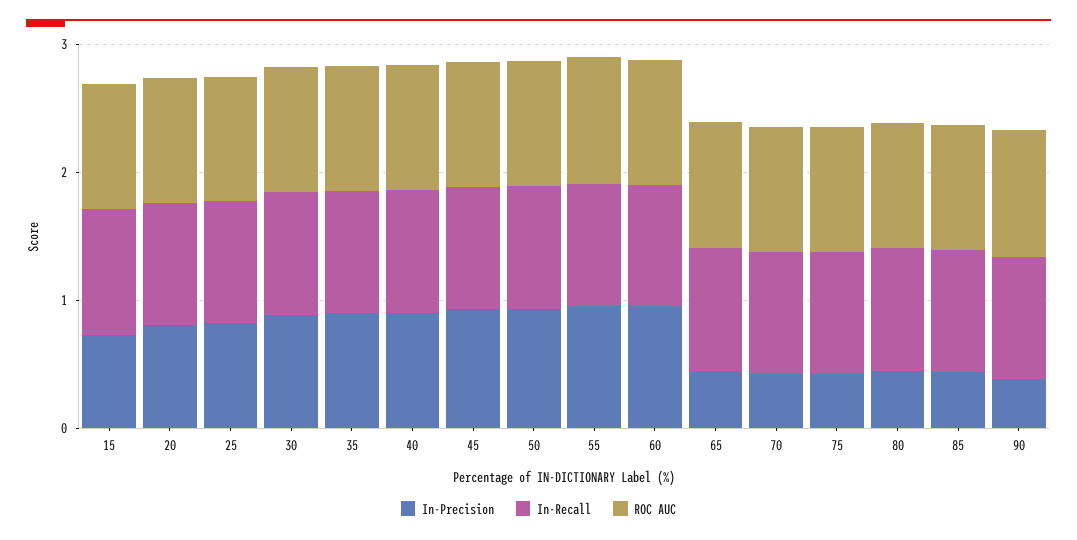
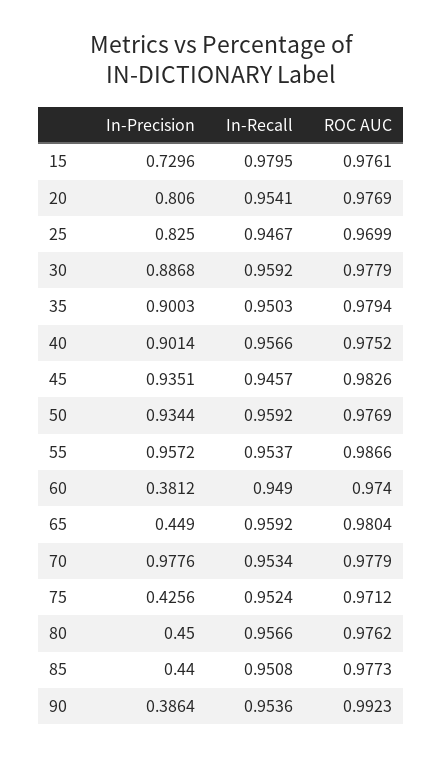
In-Precision, 60: 1 -> 0.3812
In-Precision, 70: 0.4 -> 0.9776

